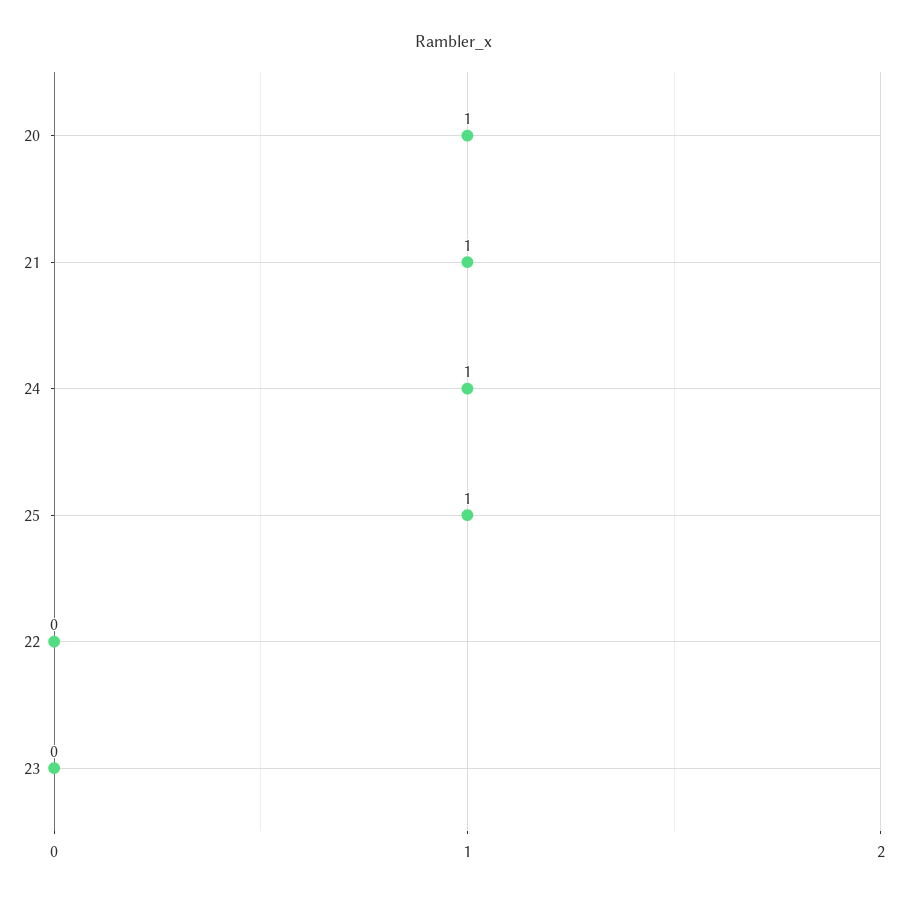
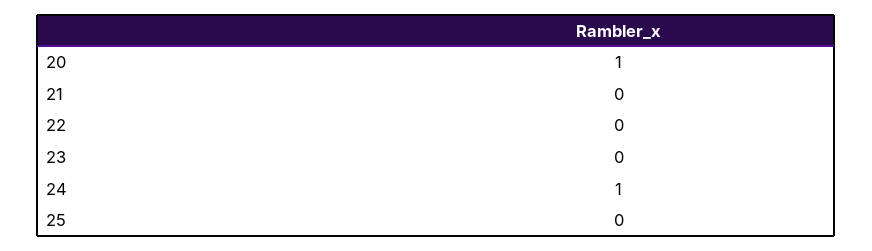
21: 1 -> 0
25: 1 -> 0

